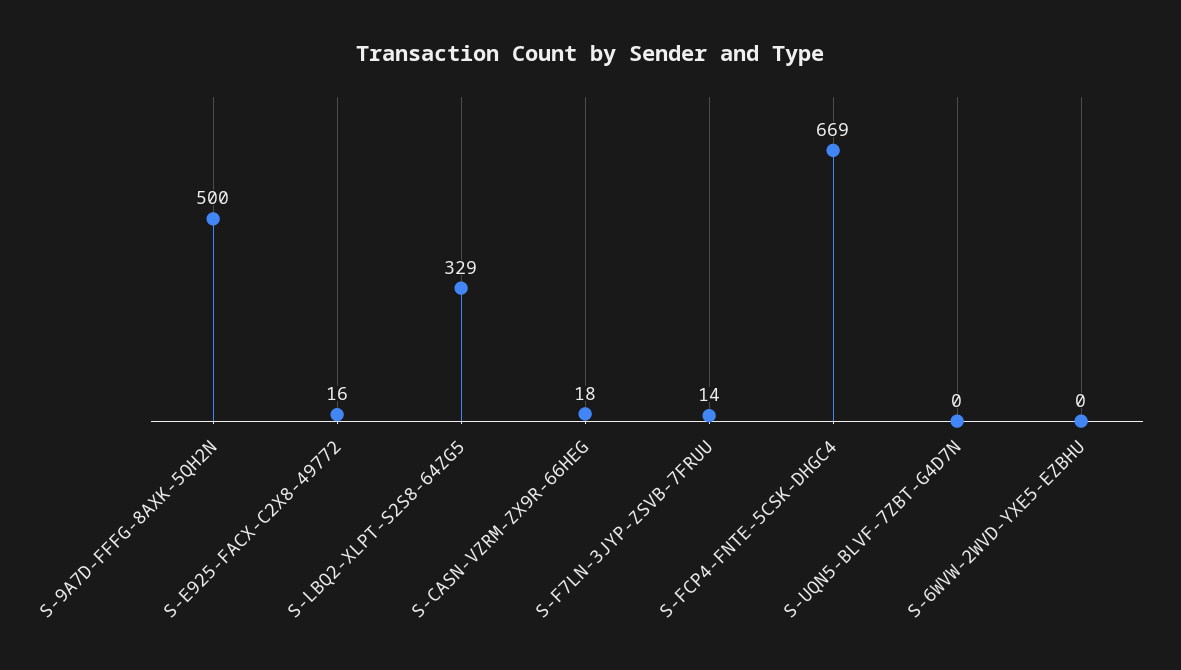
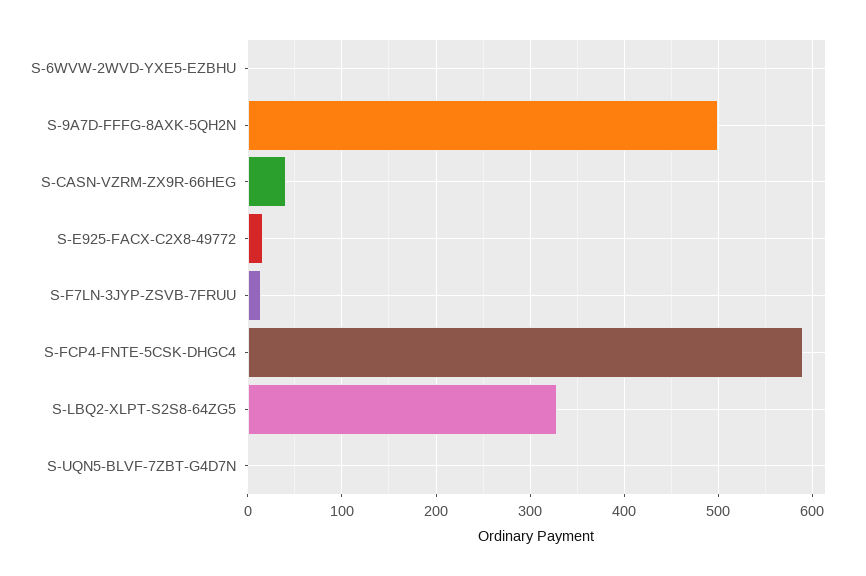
S-CASN-VZRM-ZX9R-66HEG: 18 -> 40
S-FCP4-FNTE-5CSK-DHGC4: 669 -> 590

